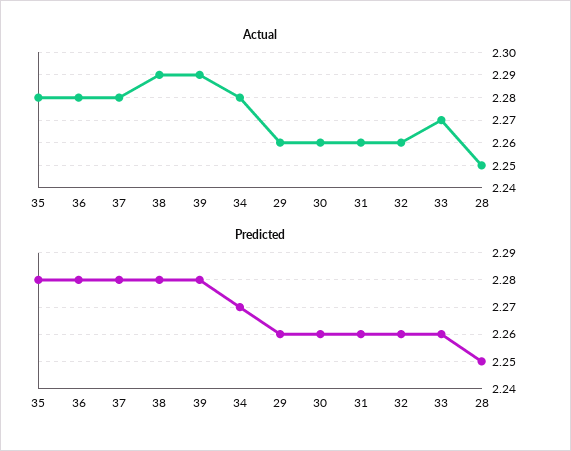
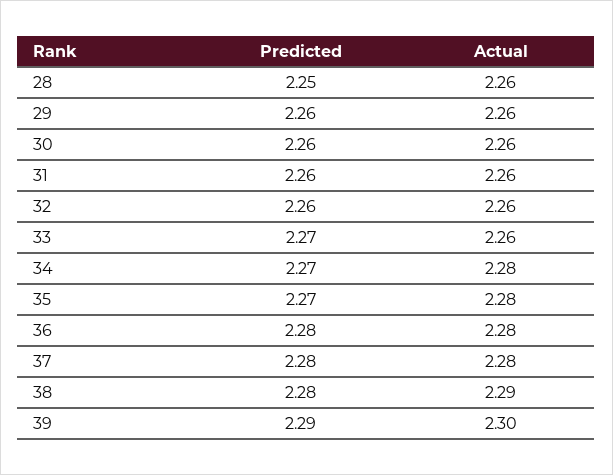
Actual, 39: 2.29 -> 2.3
Actual, 33: 2.27 -> 2.26
Actual, 28: 2.25 -> 2.26
Predicted, 35: 2.28 -> 2.27
Predicted, 39: 2.28 -> 2.29
Predicted, 33: 2.26 -> 2.27

